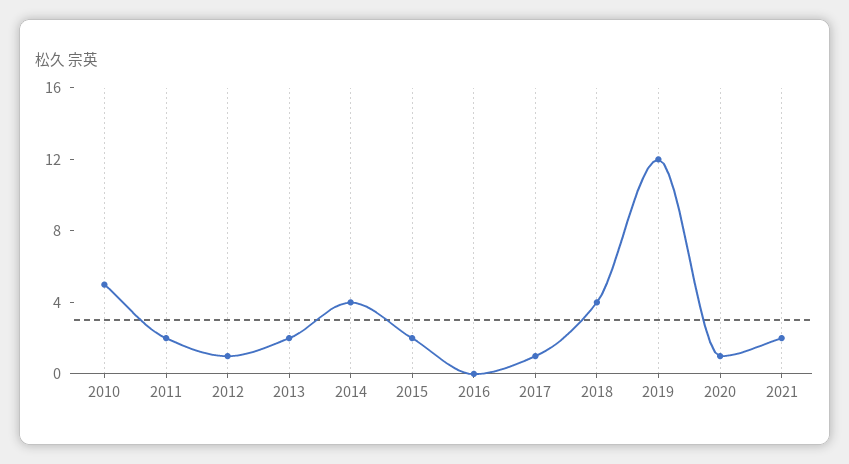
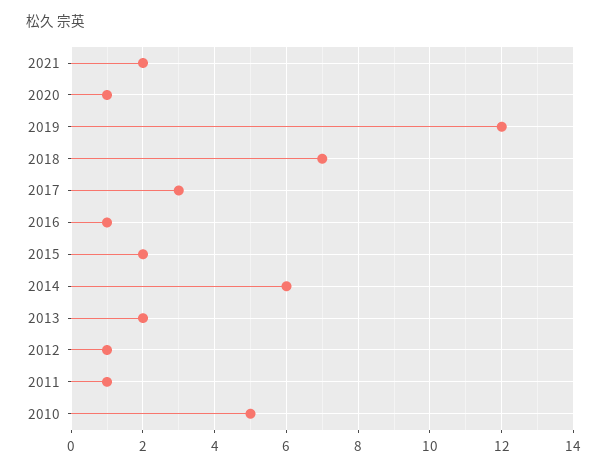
2011: 2 -> 1
2014: 4 -> 6
2016: 0 -> 1
2017: 1 -> 3
2018: 4 -> 7

